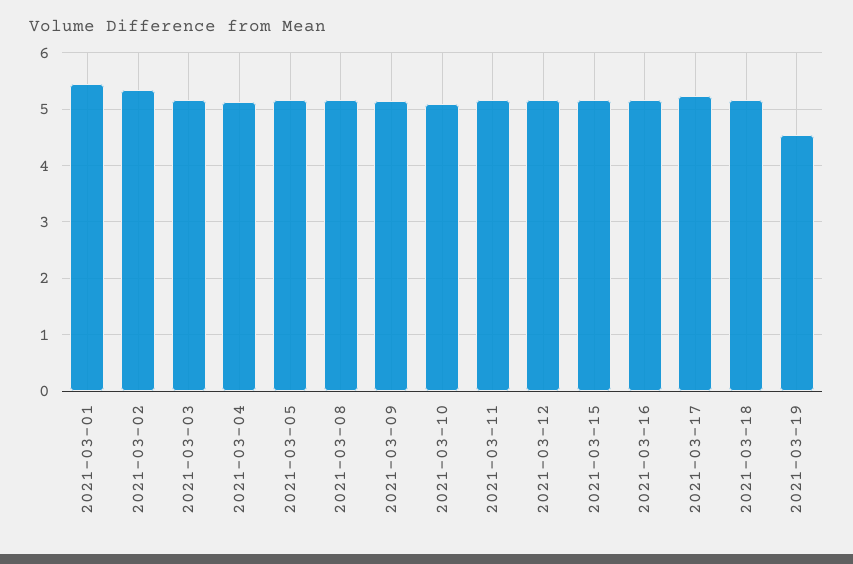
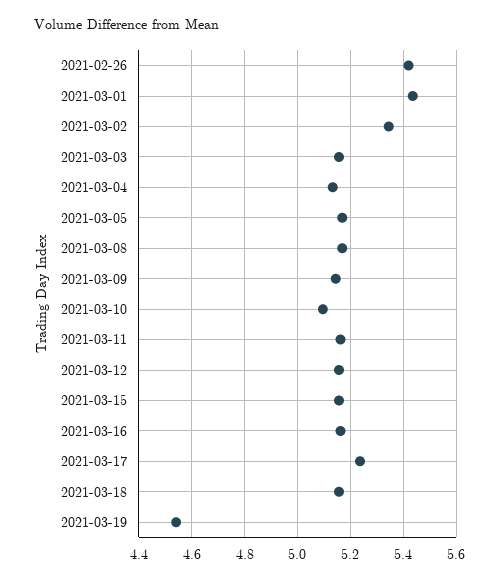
2021-02-26: none -> 5.425

